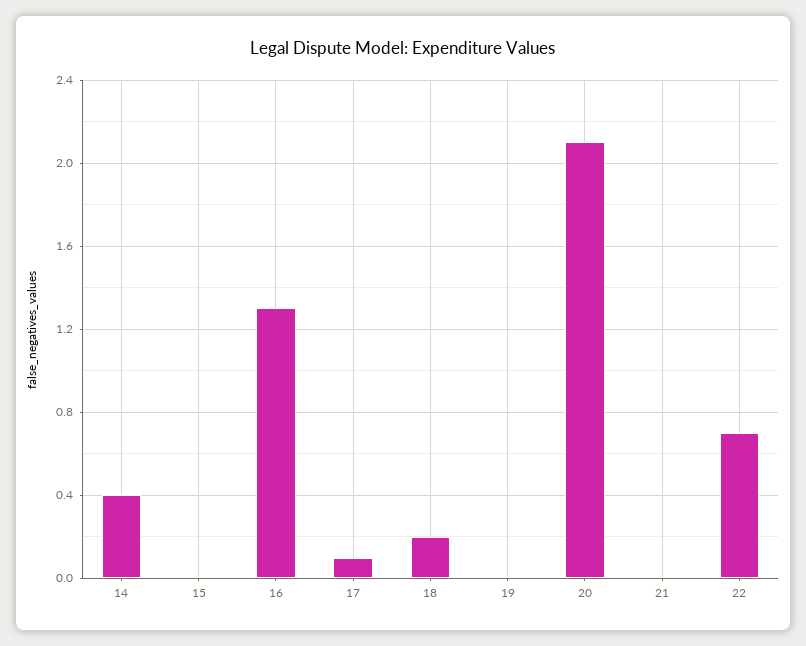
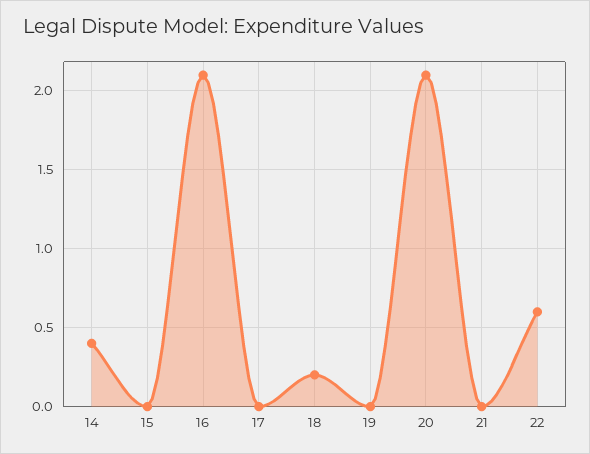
16: 1.3 -> 2.1
17: 0.1 -> 0
22: 0.7 -> 0.6

